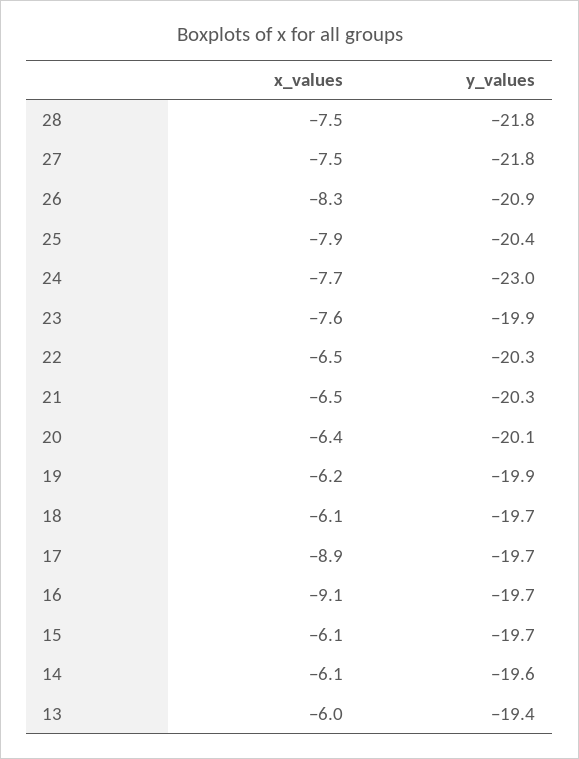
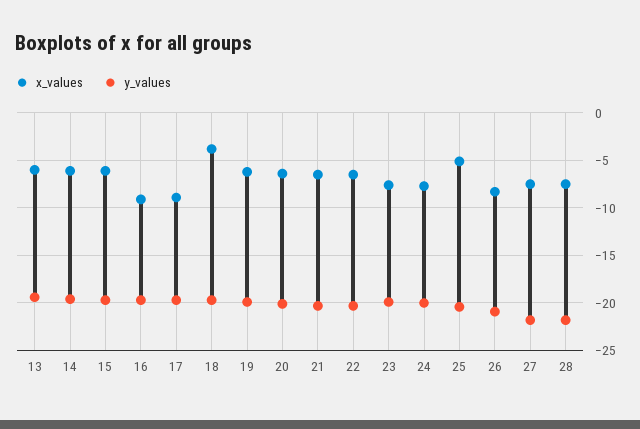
x_values, 25: -7.9 -> -5
y_values, 24: -23 -> -20
x_values, 18: -6.1 -> -4

